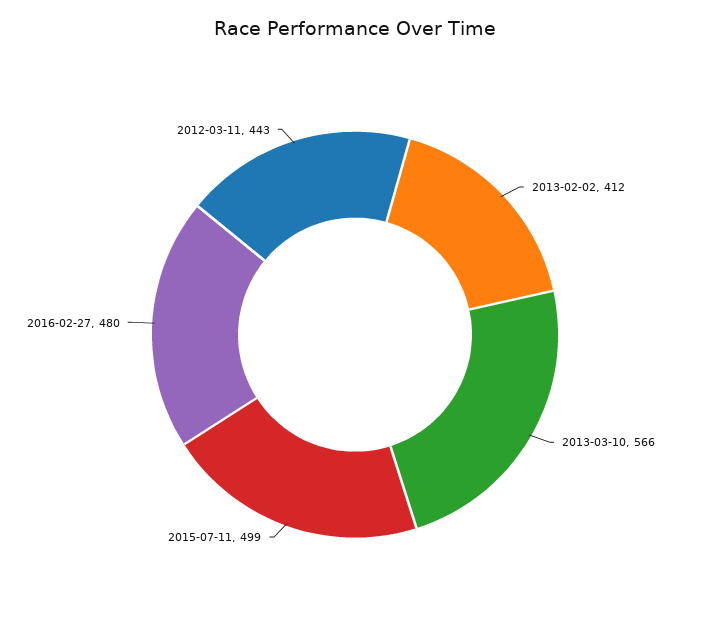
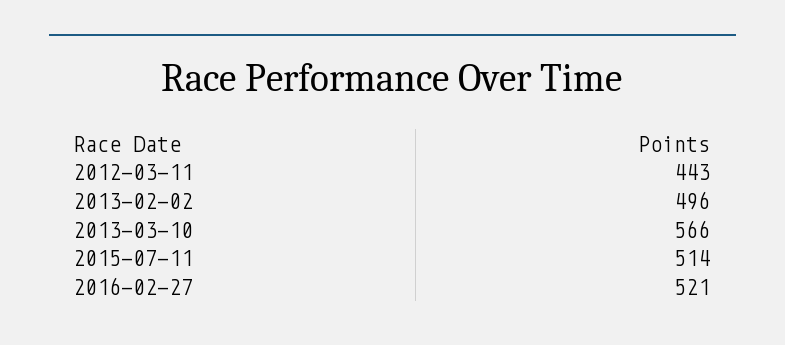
2013-02-02: 412 -> 496
2015-07-11: 499 -> 514
2016-02-27: 480 -> 521

